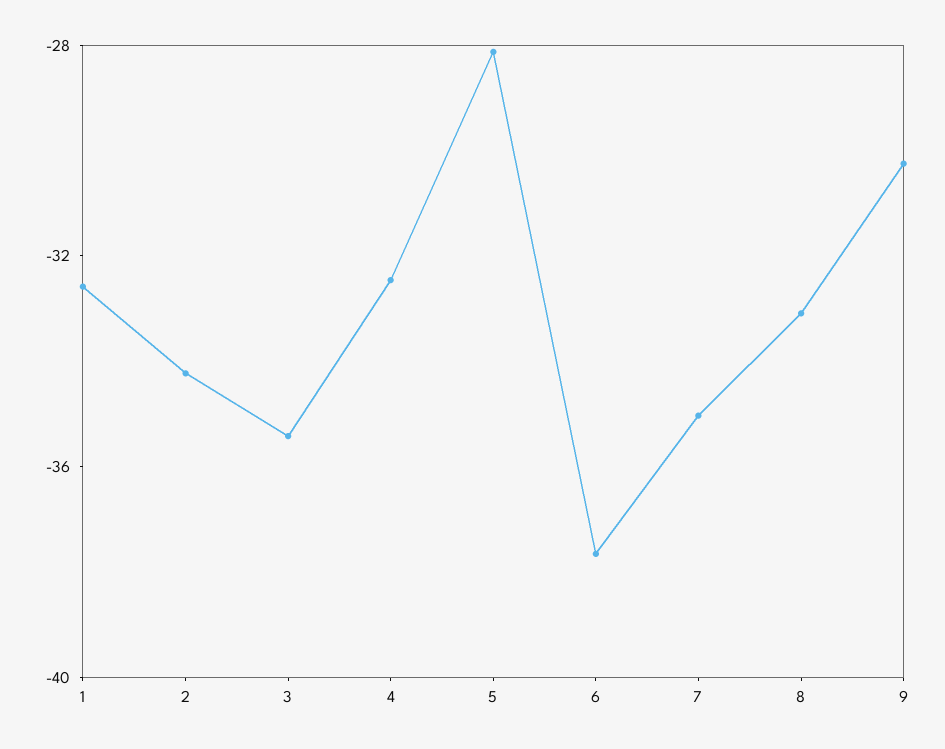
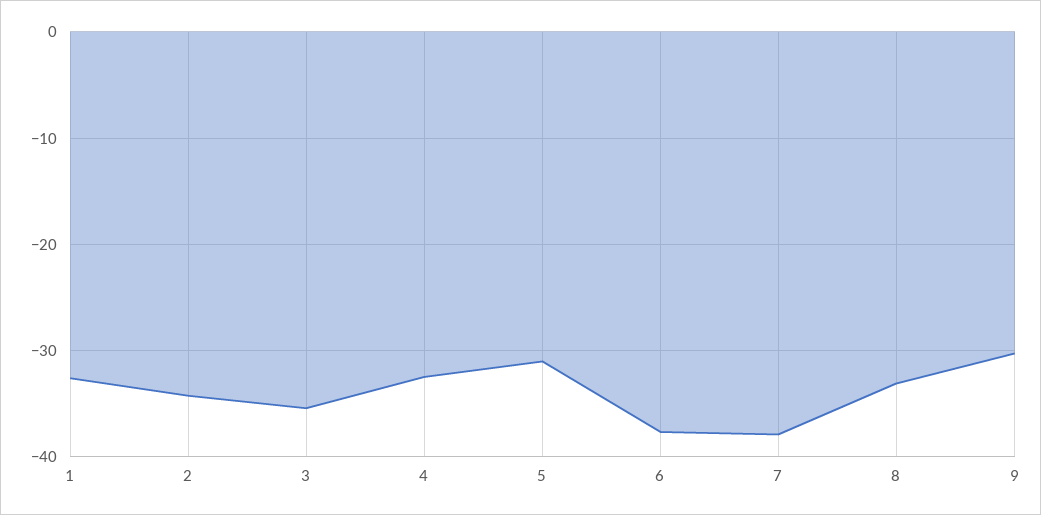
5: -28 -> -31
7: -35 -> -38

